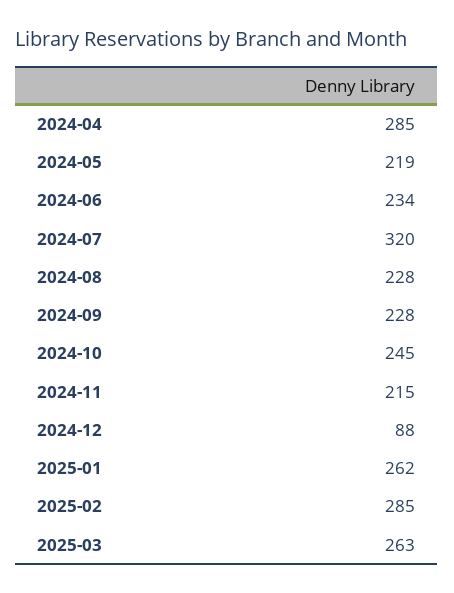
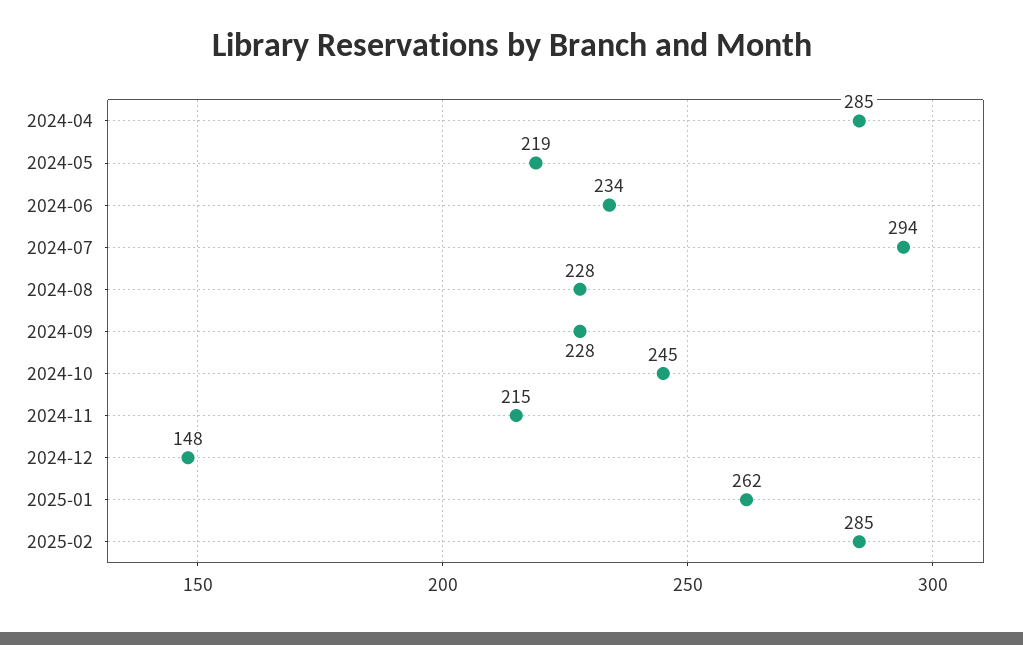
2024-07: 320 -> 294
2024-12: 88 -> 148
2025-03: 263 -> none

